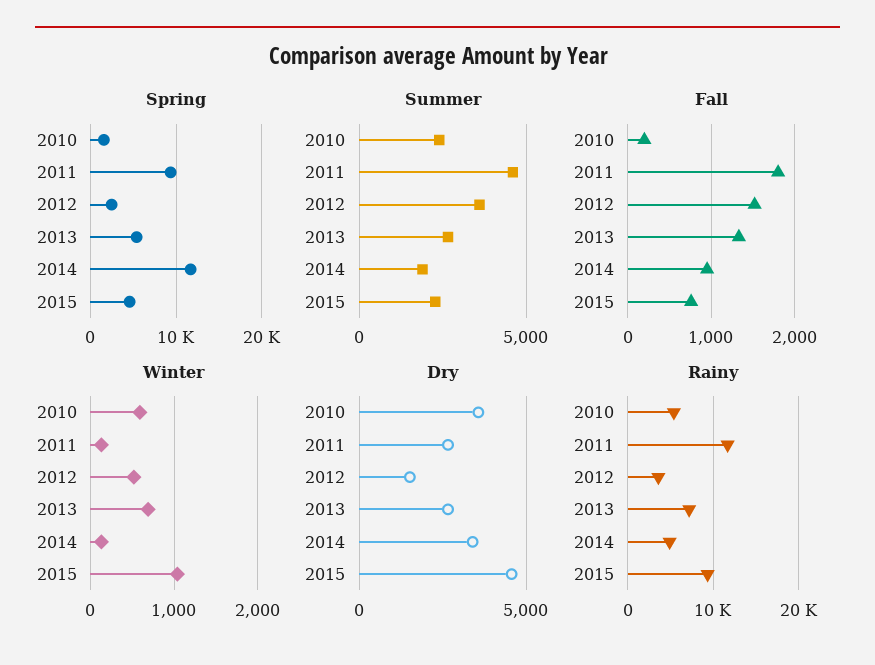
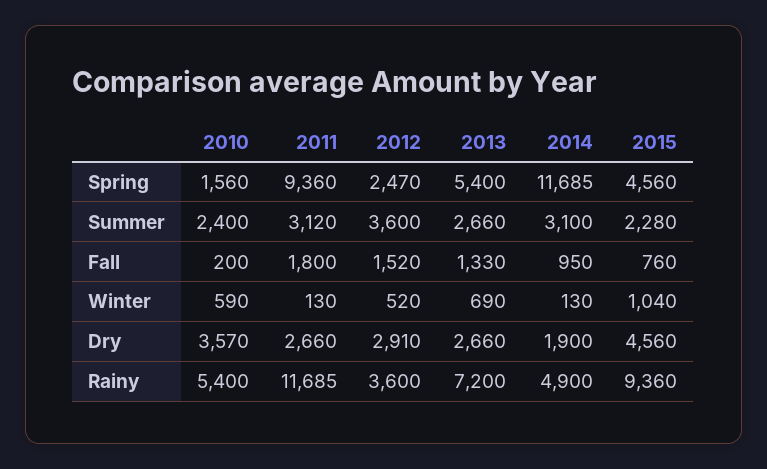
Summer, 2011: 4500 -> 3120
Summer, 2014: 2000 -> 3100
Dry, 2012: 1500 -> 2910
Dry, 2014: 3500 -> 1900

